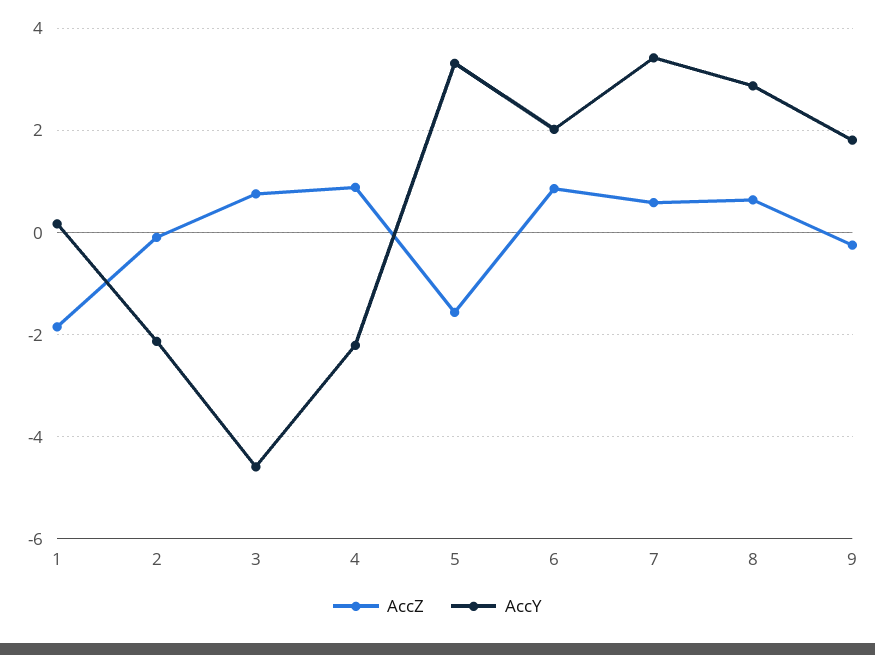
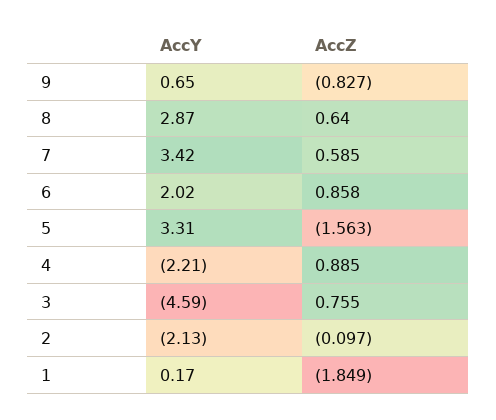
AccZ, 9: -0.2 -> -0.827
AccY, 9: 1.8 -> 0.65

